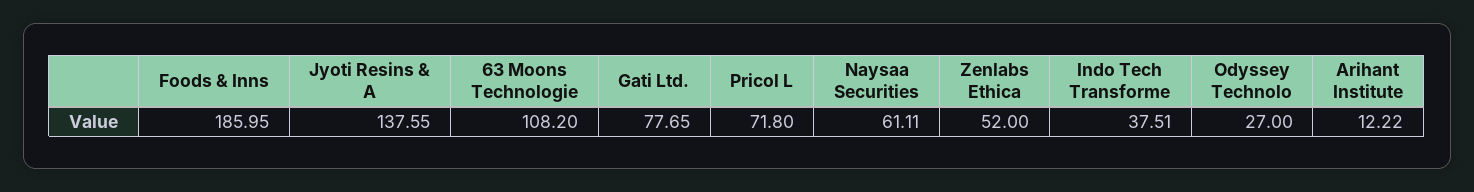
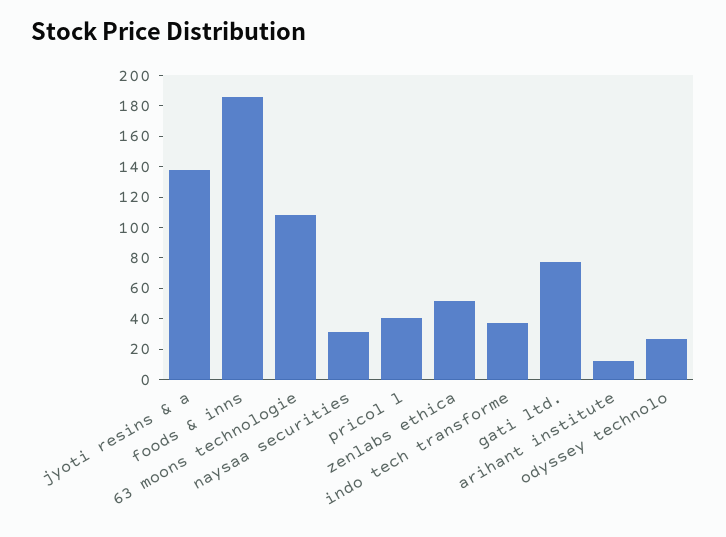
Pricol L: 71.8 -> 40
Naysaa Securities: 61.11 -> 30

